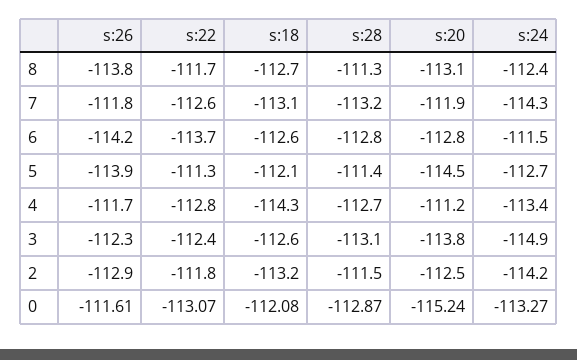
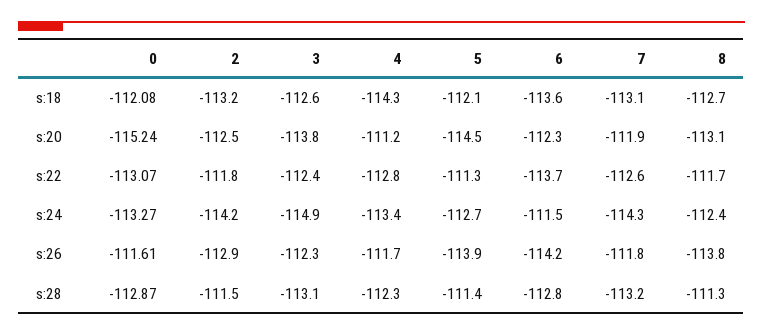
s:18, 6: -112.6 -> -113.6
s:20, 6: -112.8 -> -112.3
s:28, 4: -112.7 -> -112.3

